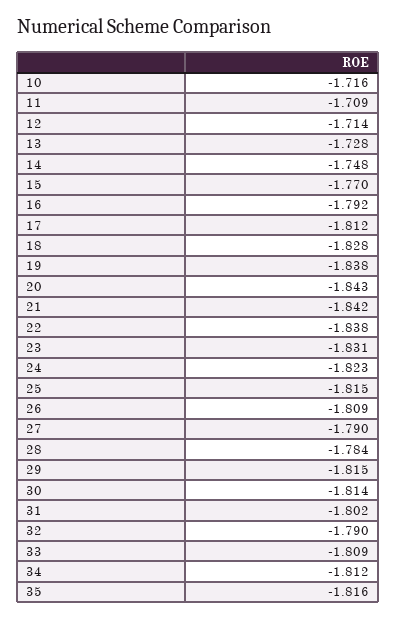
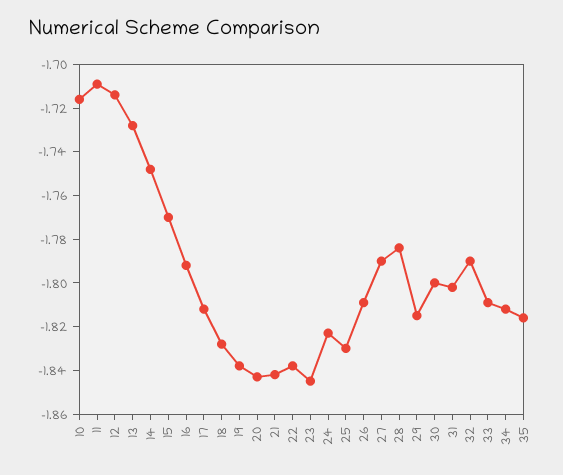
23: -1.831 -> -1.845
25: -1.815 -> -1.83
30: -1.814 -> -1.8

